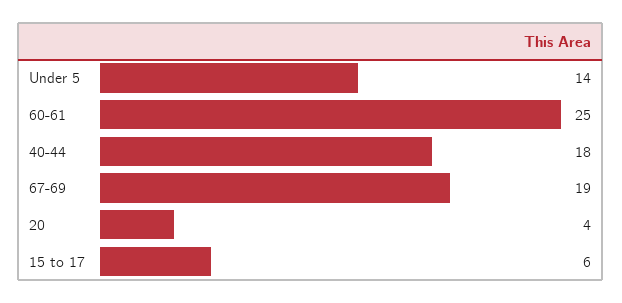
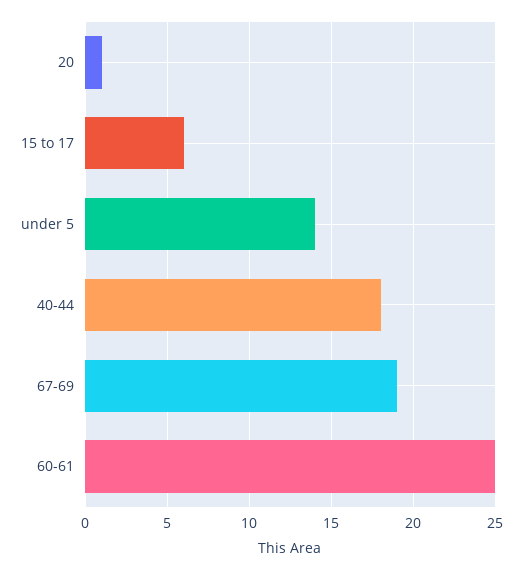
20: 4 -> 1

